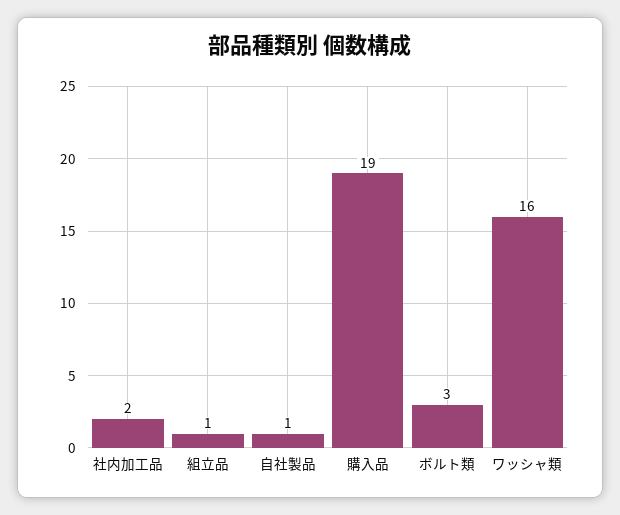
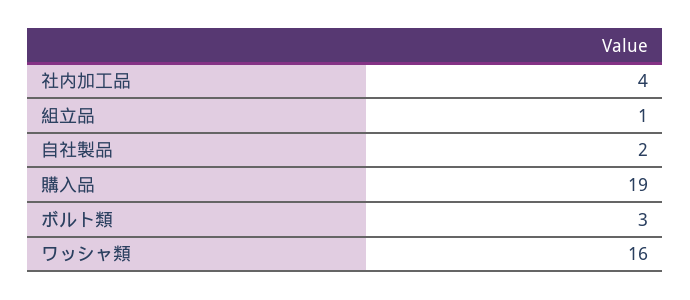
社内加工品: 2 -> 4
自社製品: 1 -> 2

